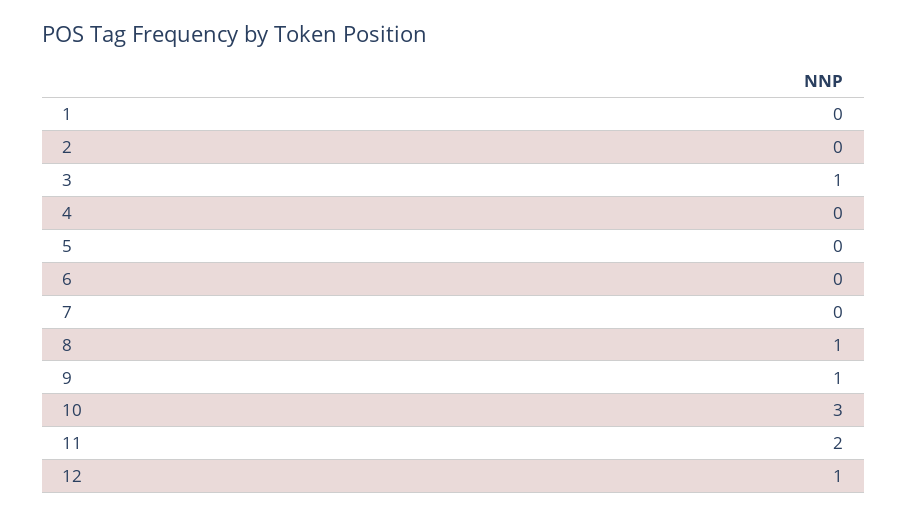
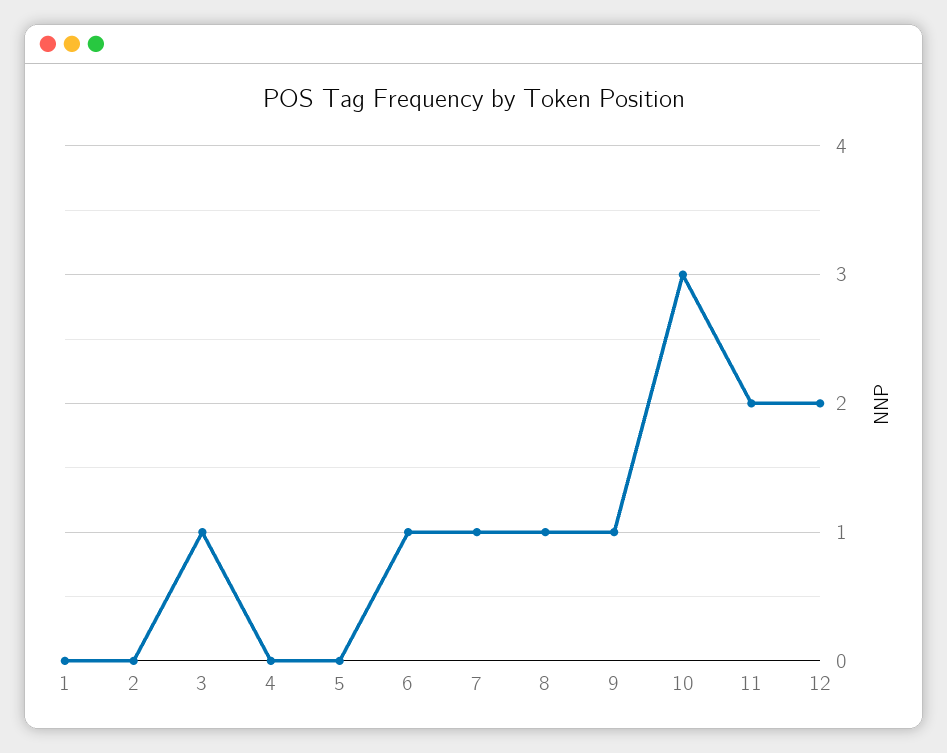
6: 0 -> 1
7: 0 -> 1
12: 1 -> 2

